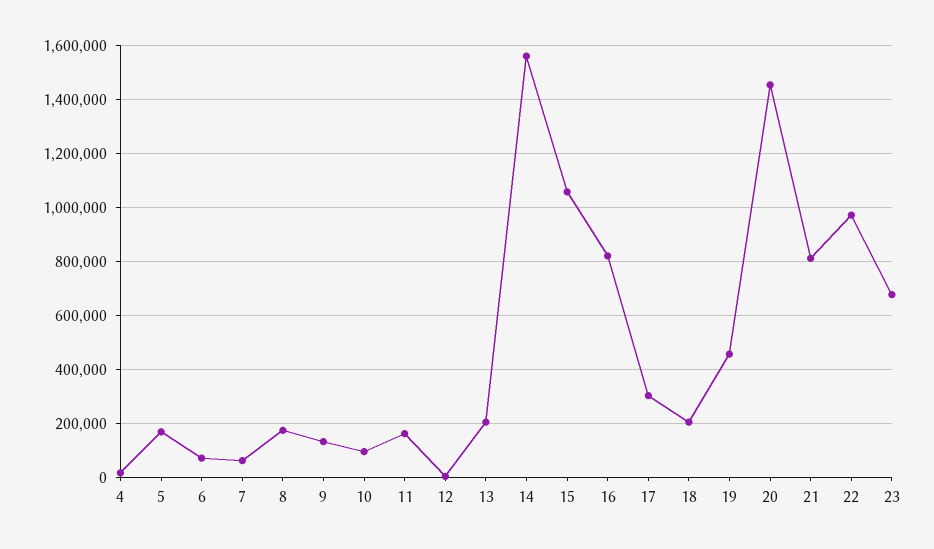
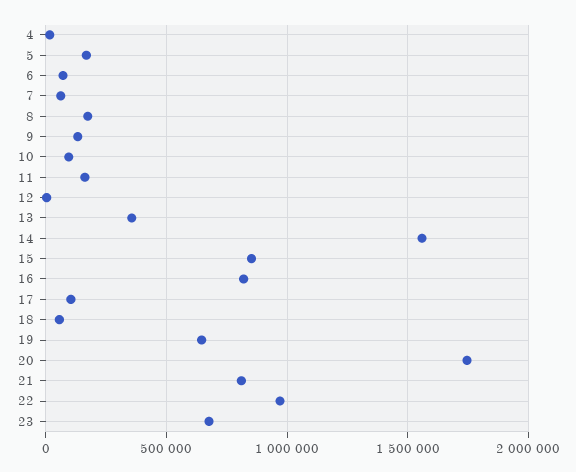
13: 200000 -> 350000
15: 1050000 -> 850000
17: 300000 -> 100000
18: 200000 -> 50000
19: 450000 -> 650000
20: 1450000 -> 1750000

